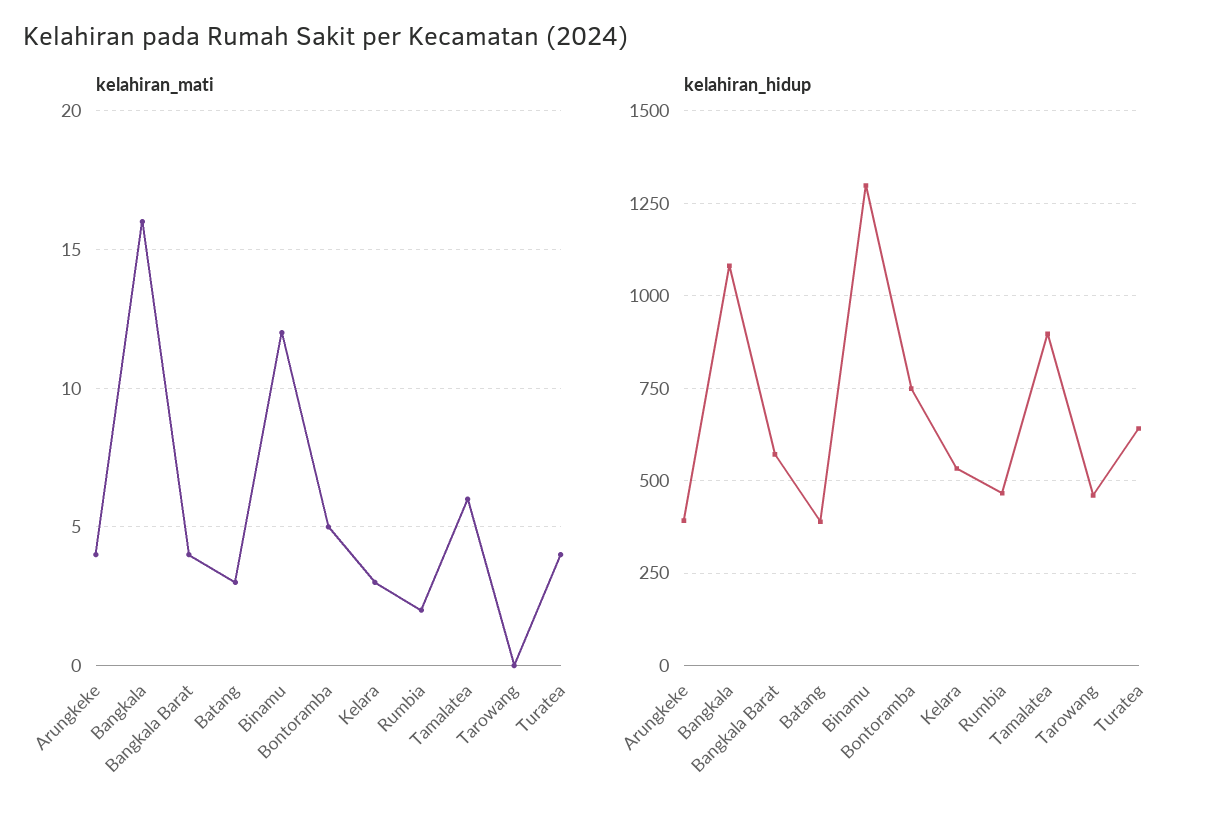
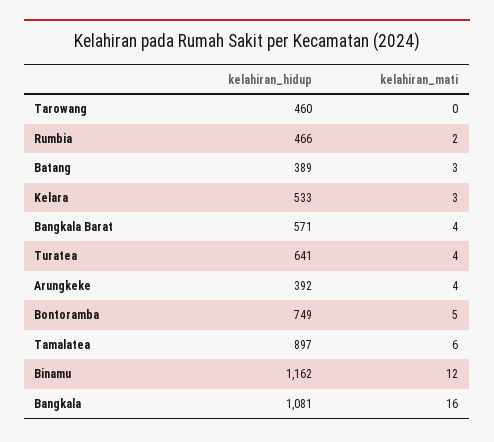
kelahiran_hidup, Binamu: 1300 -> 1162

